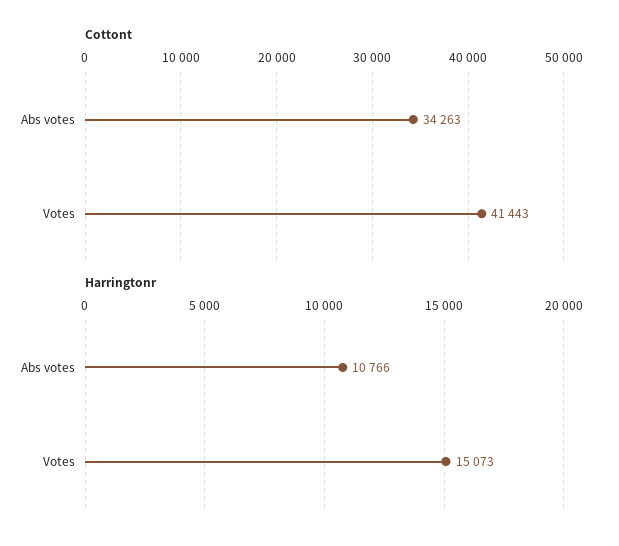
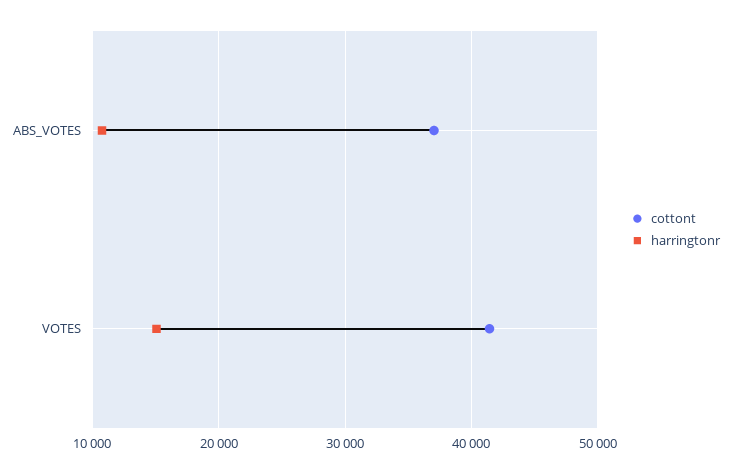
Cottont, Abs votes: 34263 -> 37000

